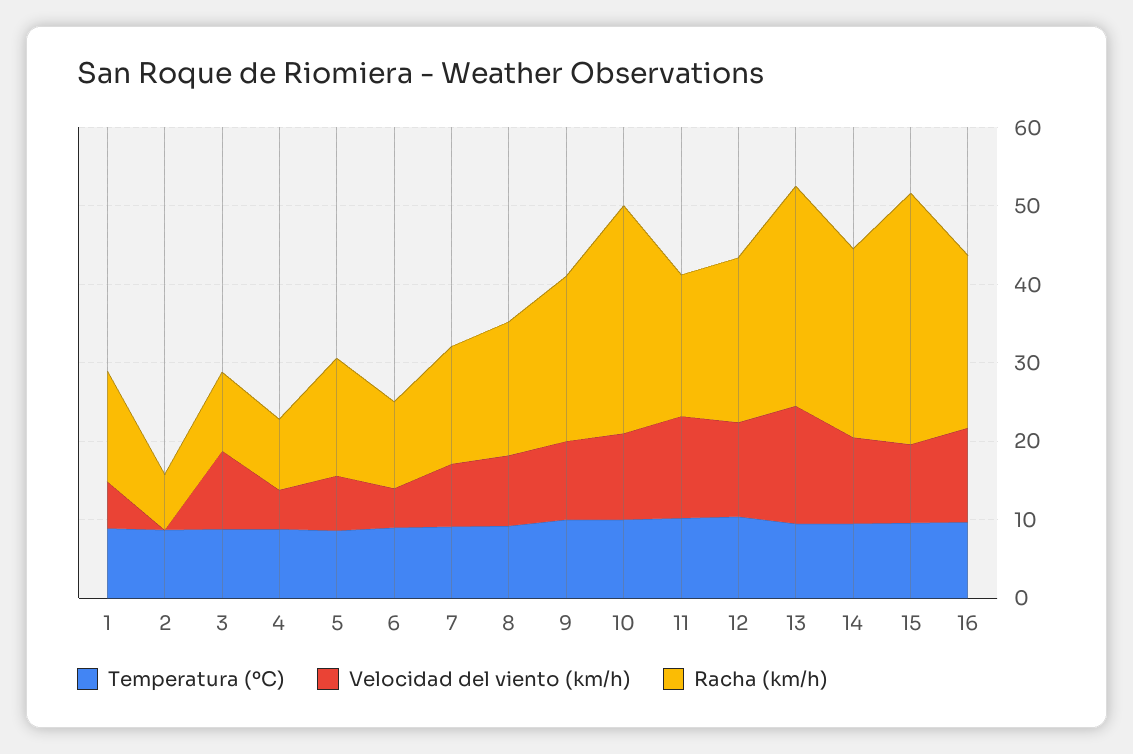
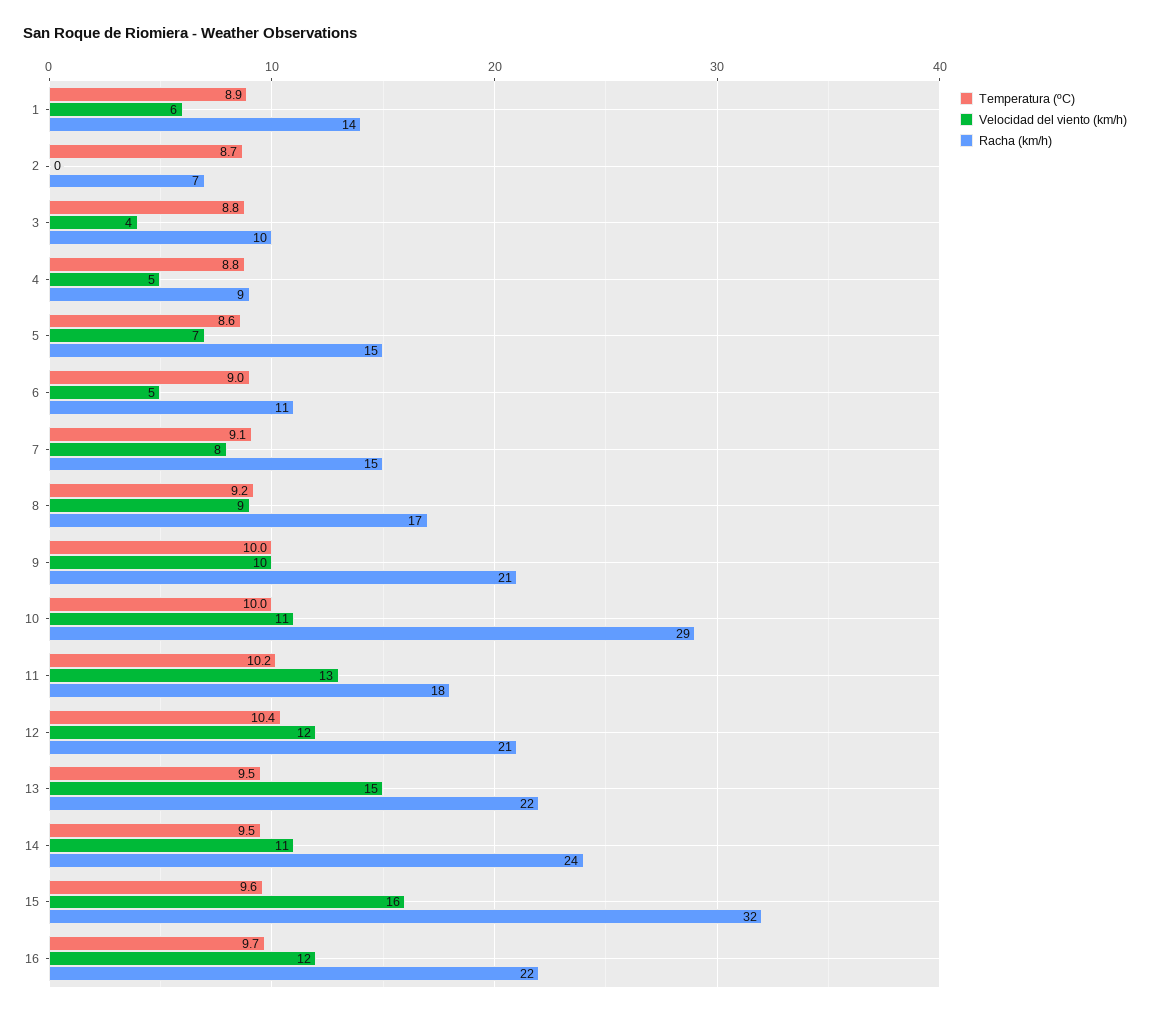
Velocidad del viento (km/h), 3: 10 -> 4
Racha (km/h), 13: 28 -> 22
Velocidad del viento (km/h), 15: 10 -> 16

